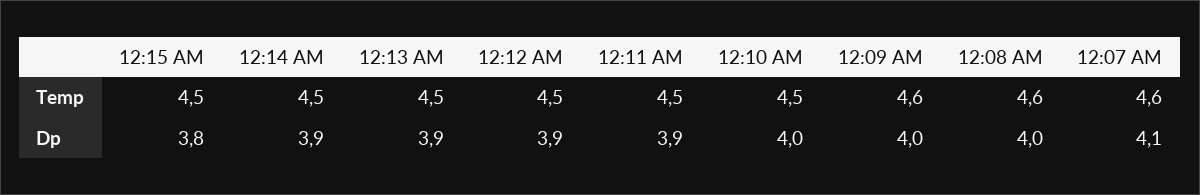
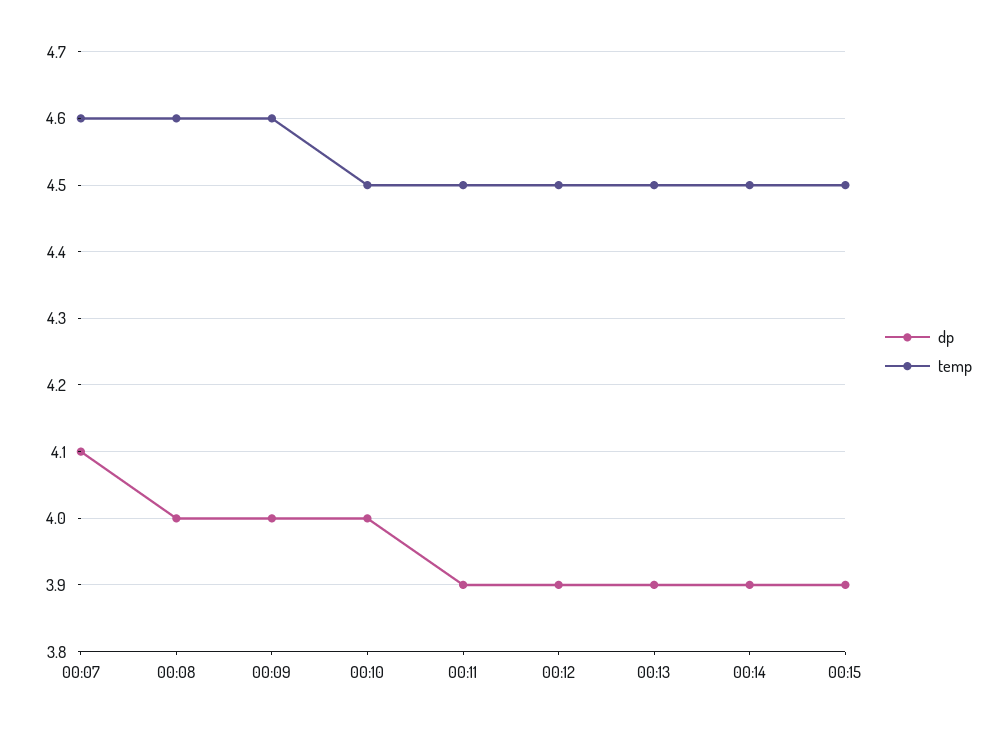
Dp, 12:15 AM: 3.8 -> 3.9

